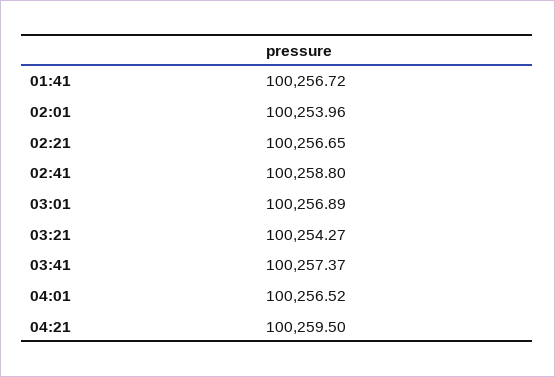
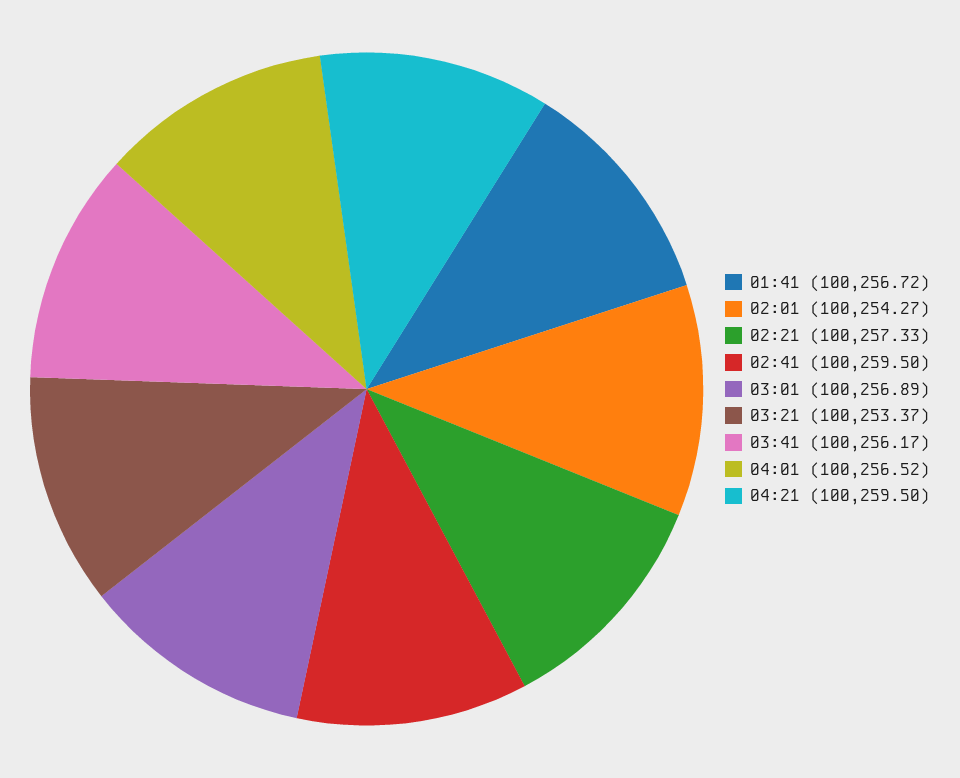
02:01: 100253.96 -> 100254.27
02:21: 100256.65 -> 100257.33
02:41: 100258.8 -> 100259.5
03:21: 100254.27 -> 100253.37
03:41: 100257.37 -> 100256.17

